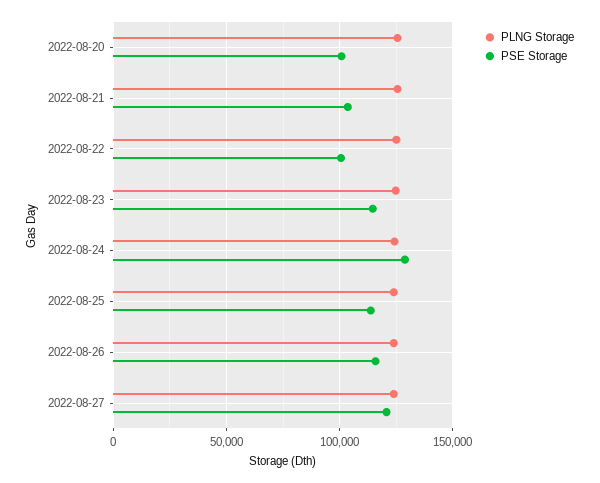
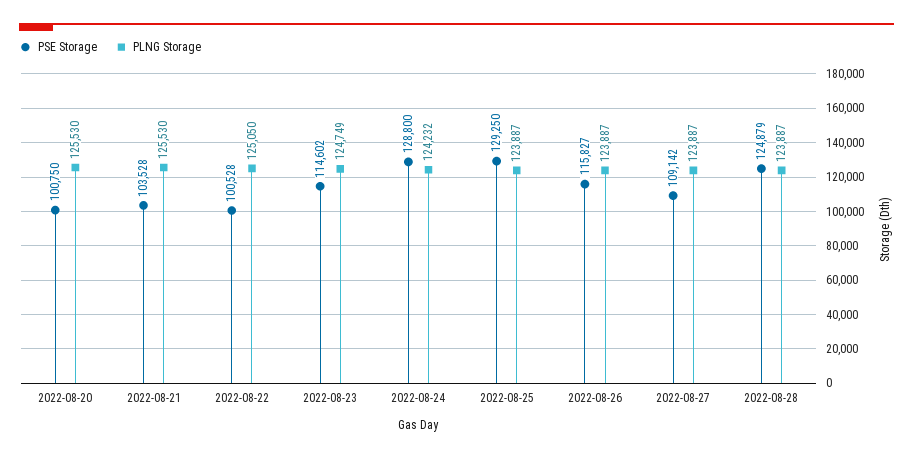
PSE Storage, 2022-08-25: 115000 -> 129250
PSE Storage, 2022-08-27: 120000 -> 109142
PSE Storage, 2022-08-28: none -> 124879
PLNG Storage, 2022-08-28: none -> 123887

